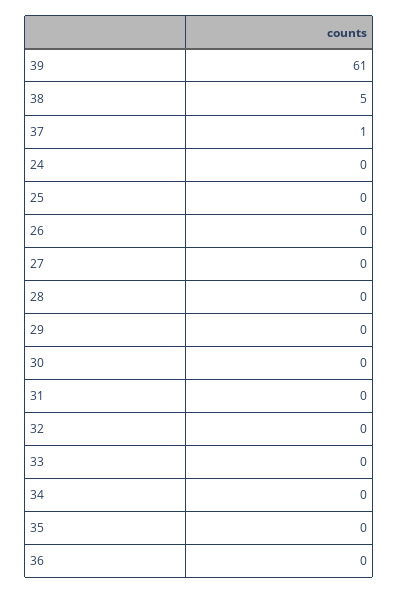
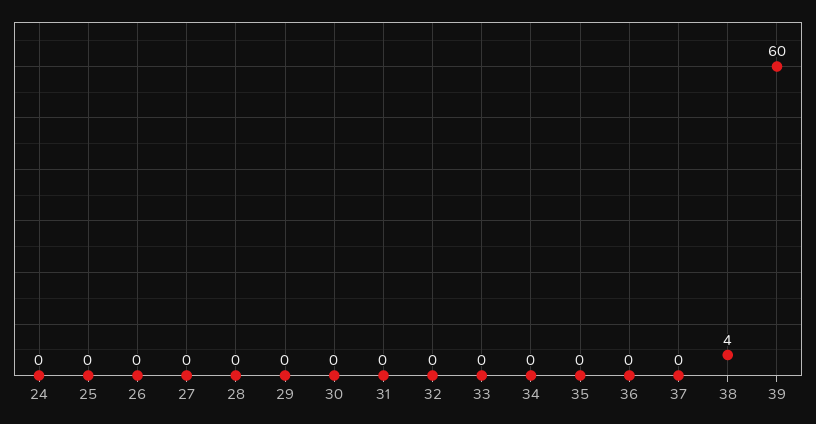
39: 61 -> 60
38: 5 -> 4
37: 1 -> 0

